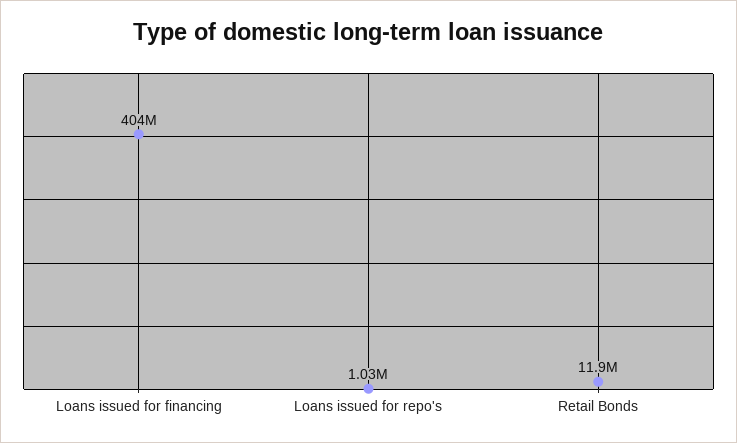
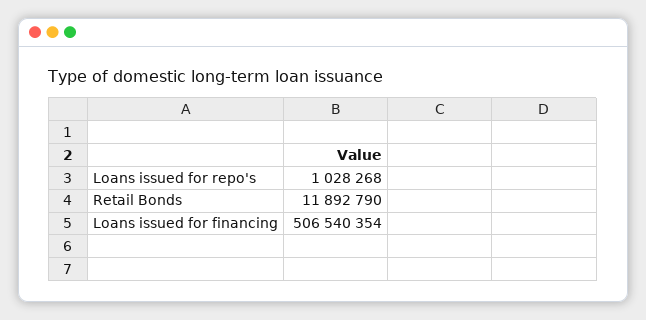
Loans issued for financing: 404000000 -> 506540354

